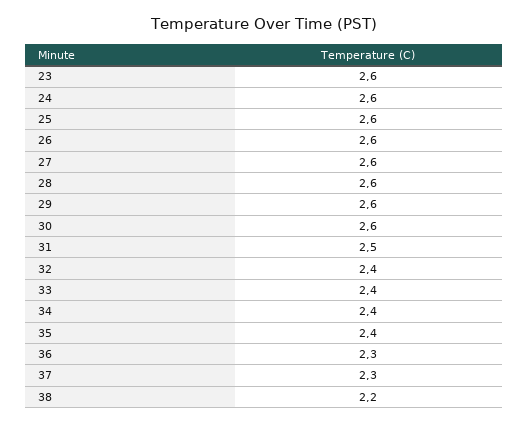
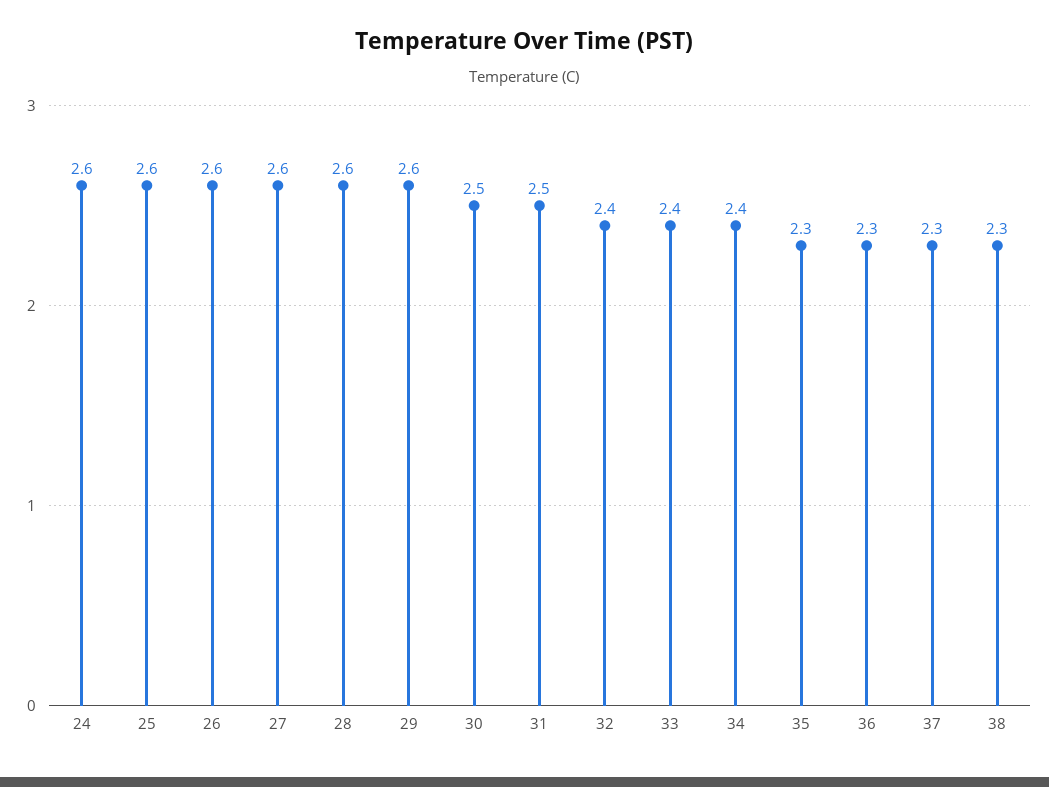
23: 2.6 -> none
30: 2.6 -> 2.5
35: 2.4 -> 2.3
38: 2.2 -> 2.3

